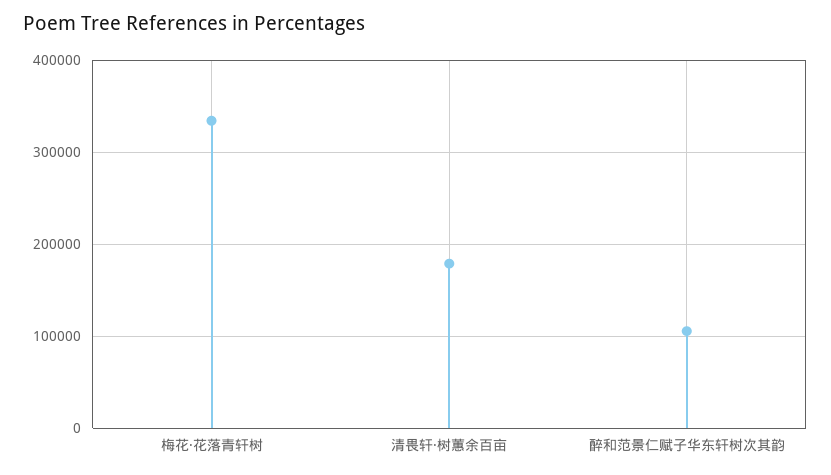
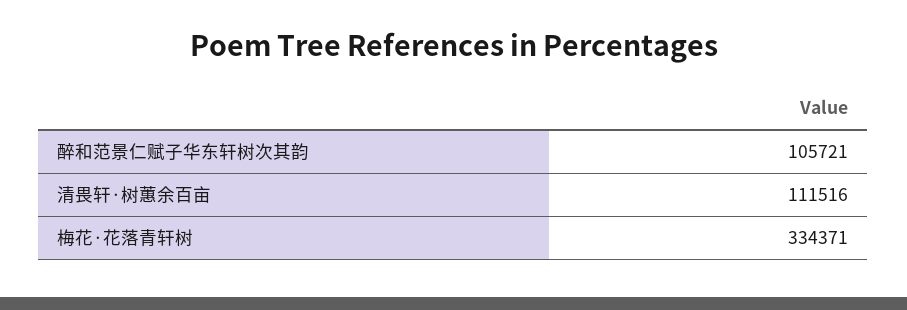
清畏轩·树蕙余百亩: 180000 -> 111516

